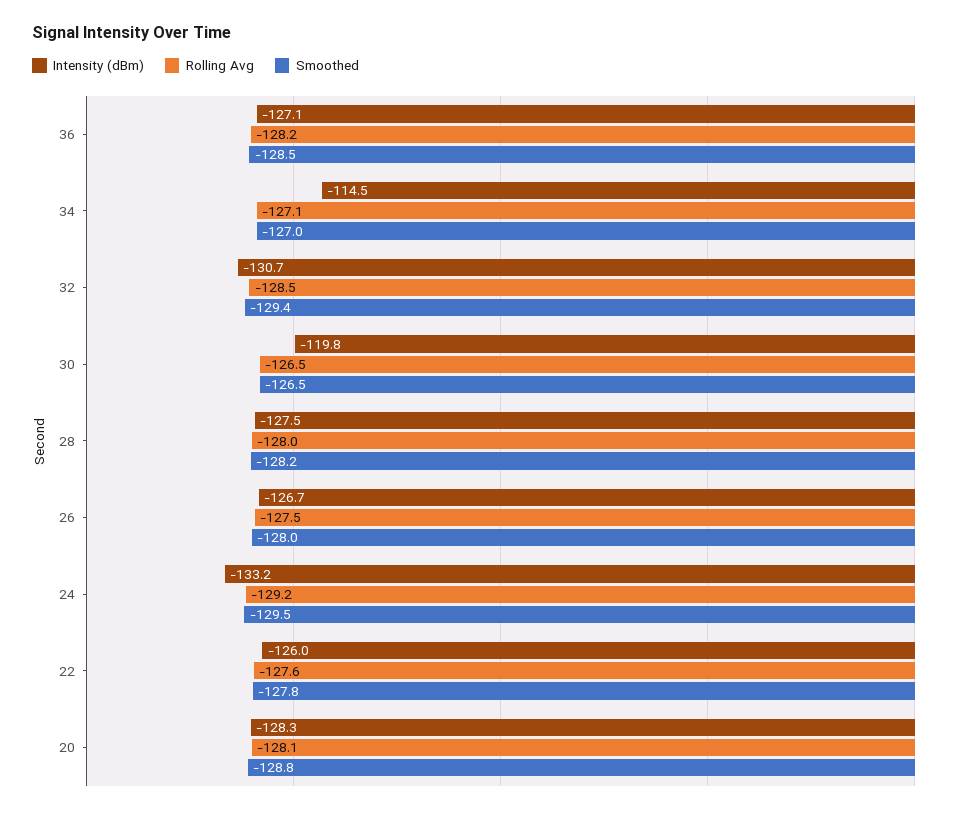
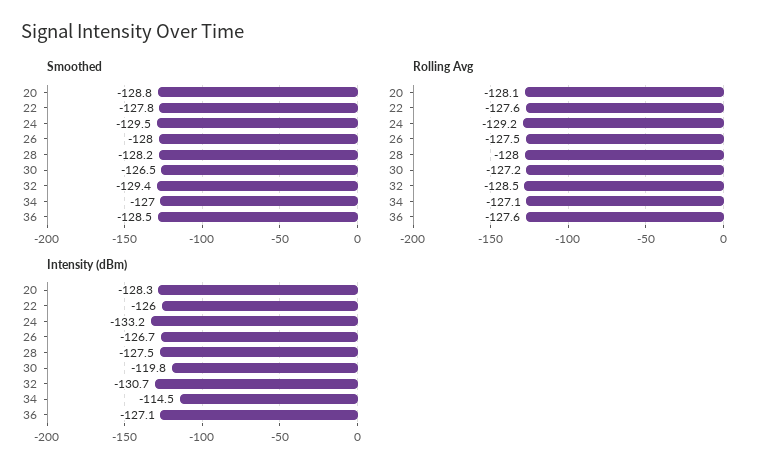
Rolling Avg, 36: -128.2 -> -127.6
Rolling Avg, 30: -126.5 -> -127.2

